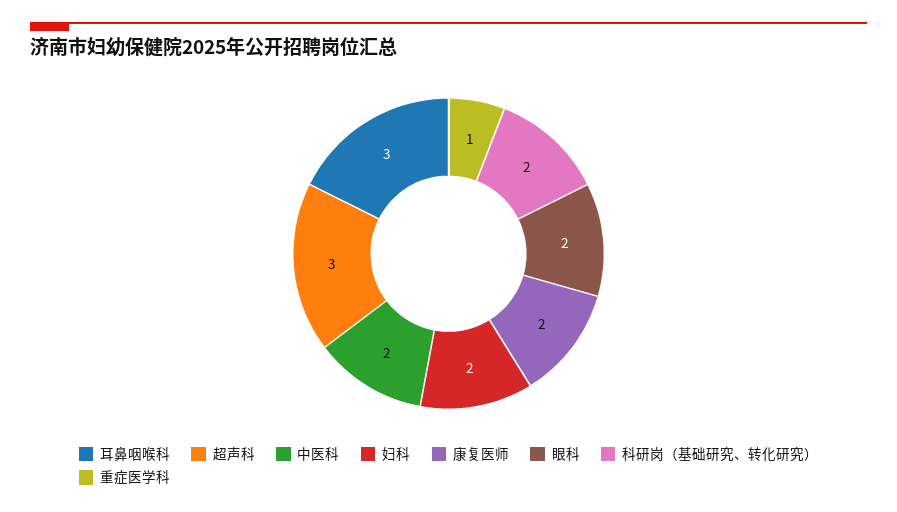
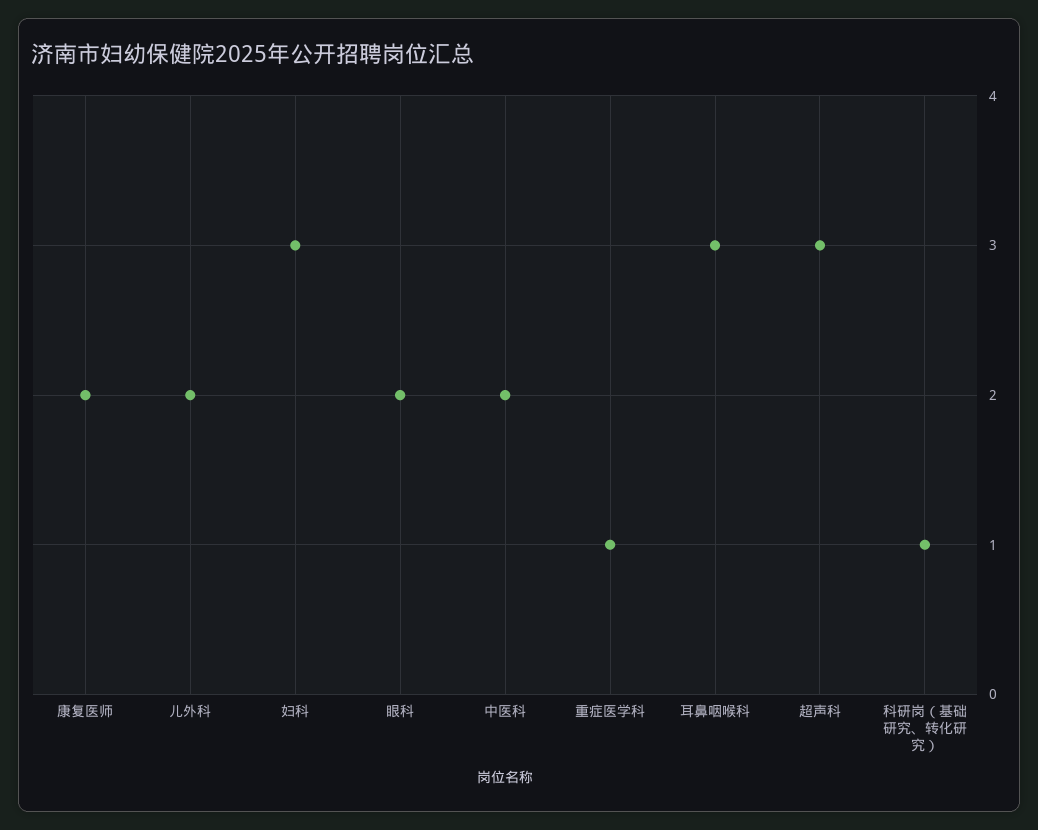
妇科: 2 -> 3
科研岗（基础研究、转化研究）: 2 -> 1
儿外科: none -> 2

